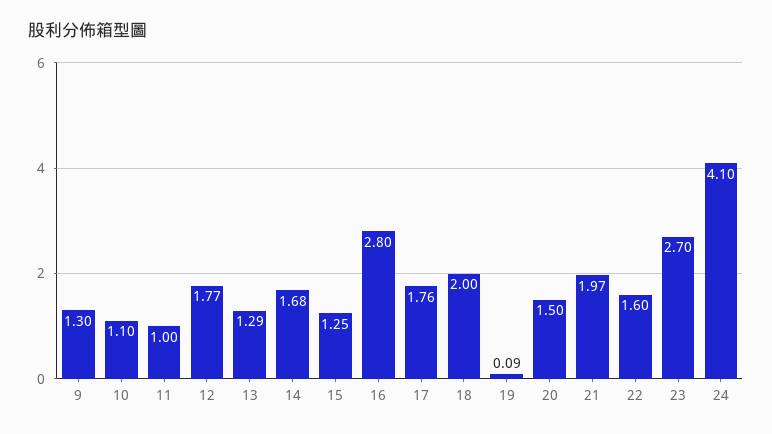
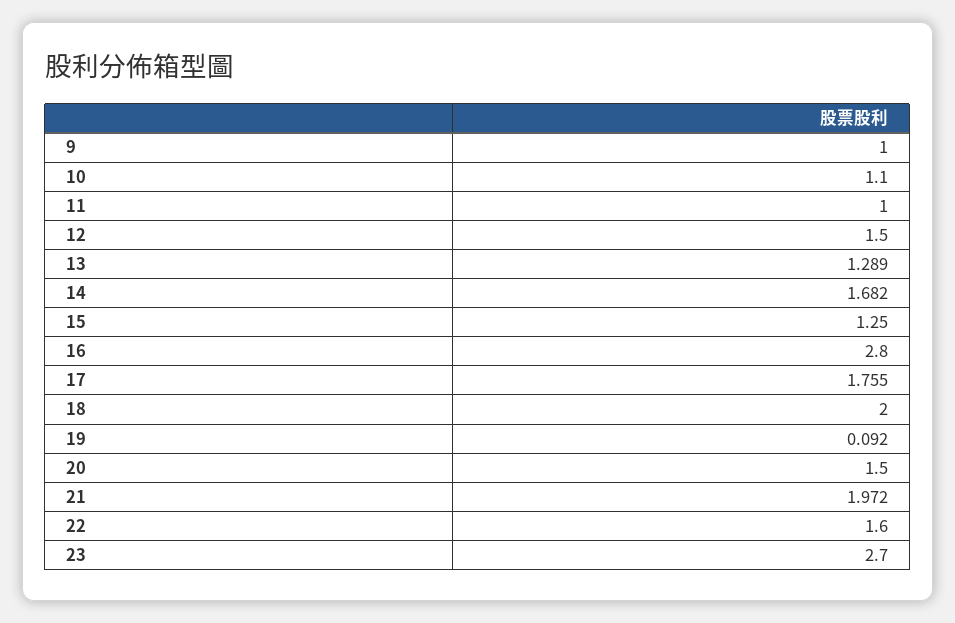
9: 1.3 -> 1
12: 1.77 -> 1.5
24: 4.1 -> none

